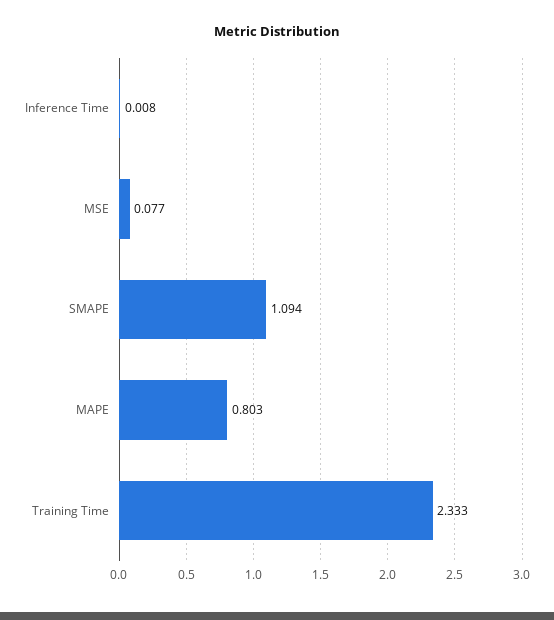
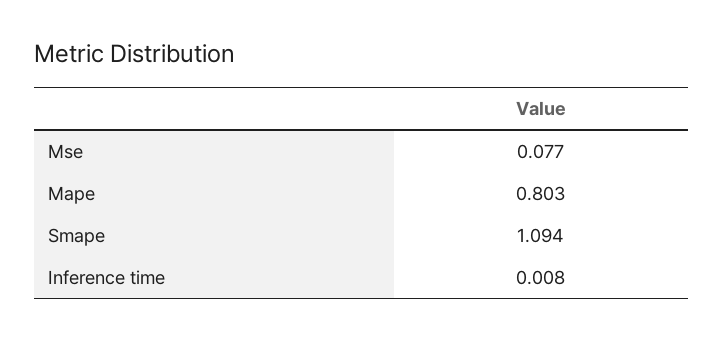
Training Time: 2.333 -> none

